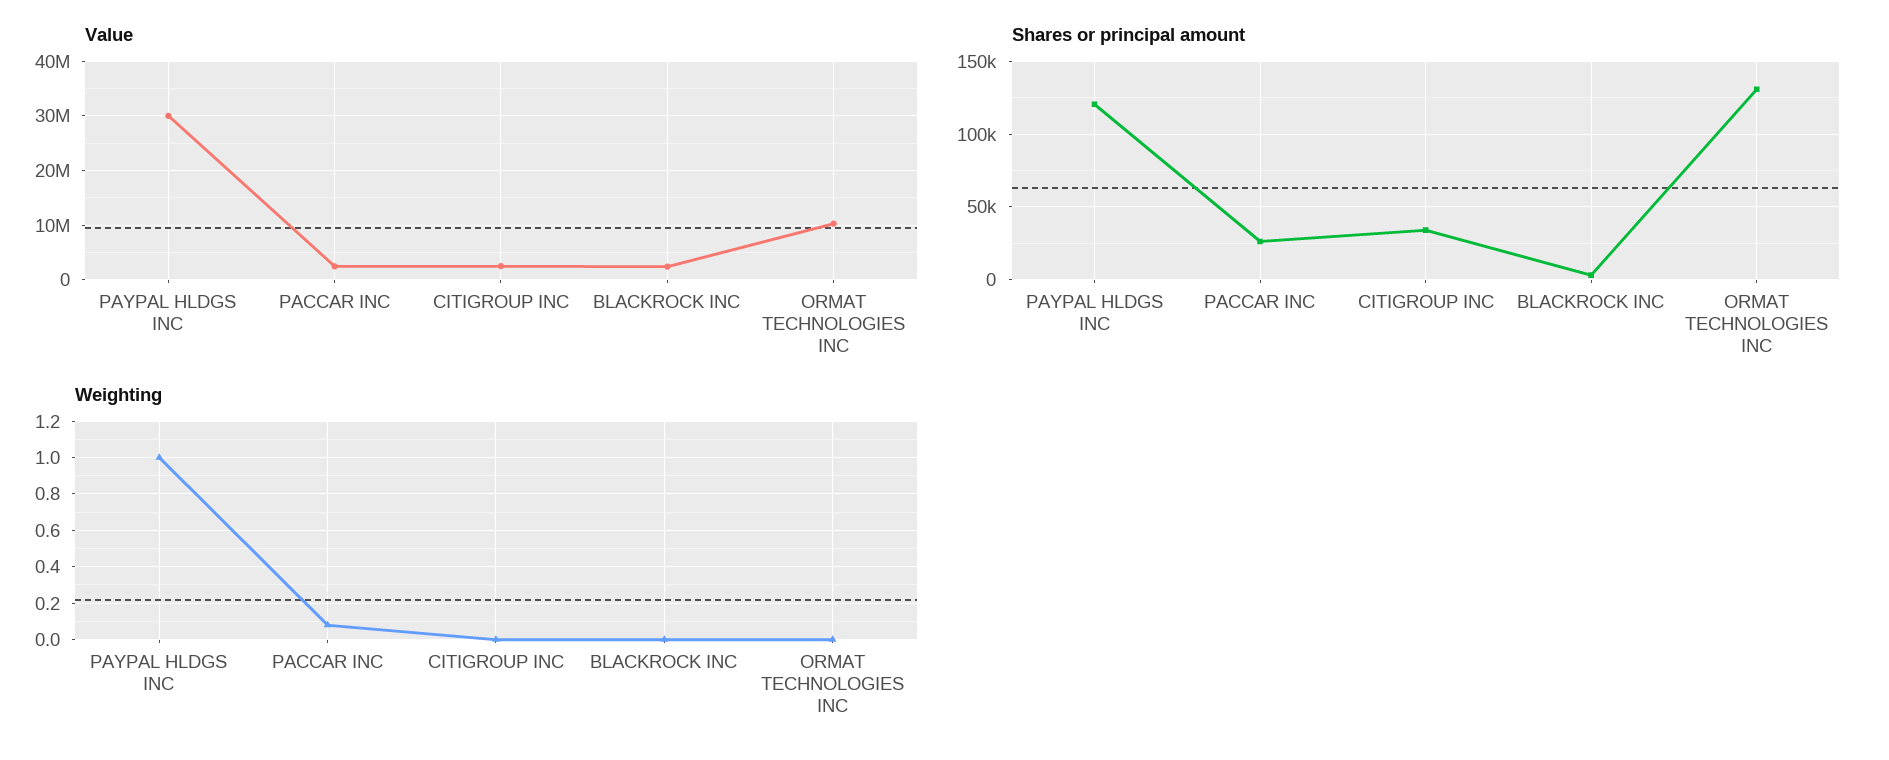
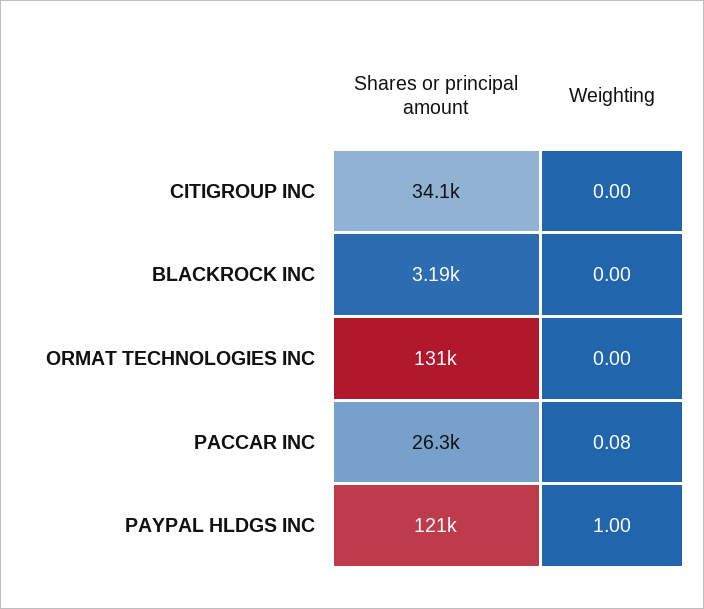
Value, PAYPAL HLDGS INC: 30000000 -> none
Value, PACCAR INC: 2000000 -> none
Value, CITIGROUP INC: 2000000 -> none
Value, BLACKROCK INC: 2000000 -> none
Value, ORMAT TECHNOLOGIES INC: 10000000 -> none

